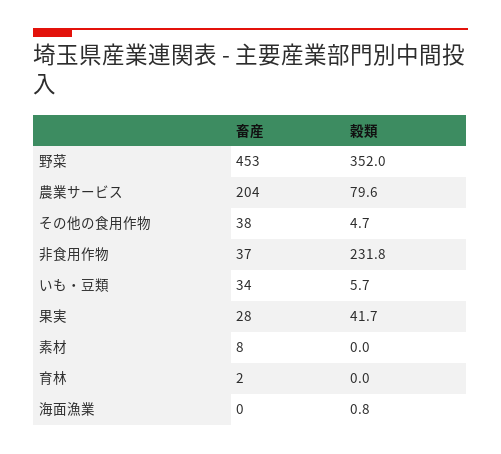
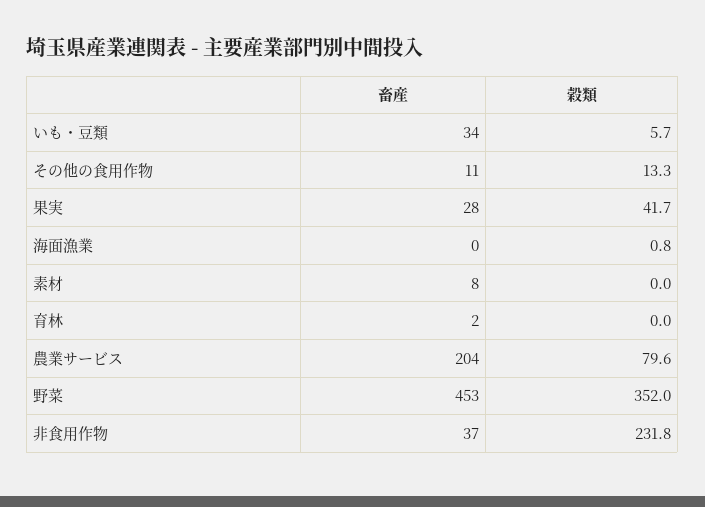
畜産, その他の食用作物: 38 -> 11
穀類, その他の食用作物: 4.7 -> 13.3

